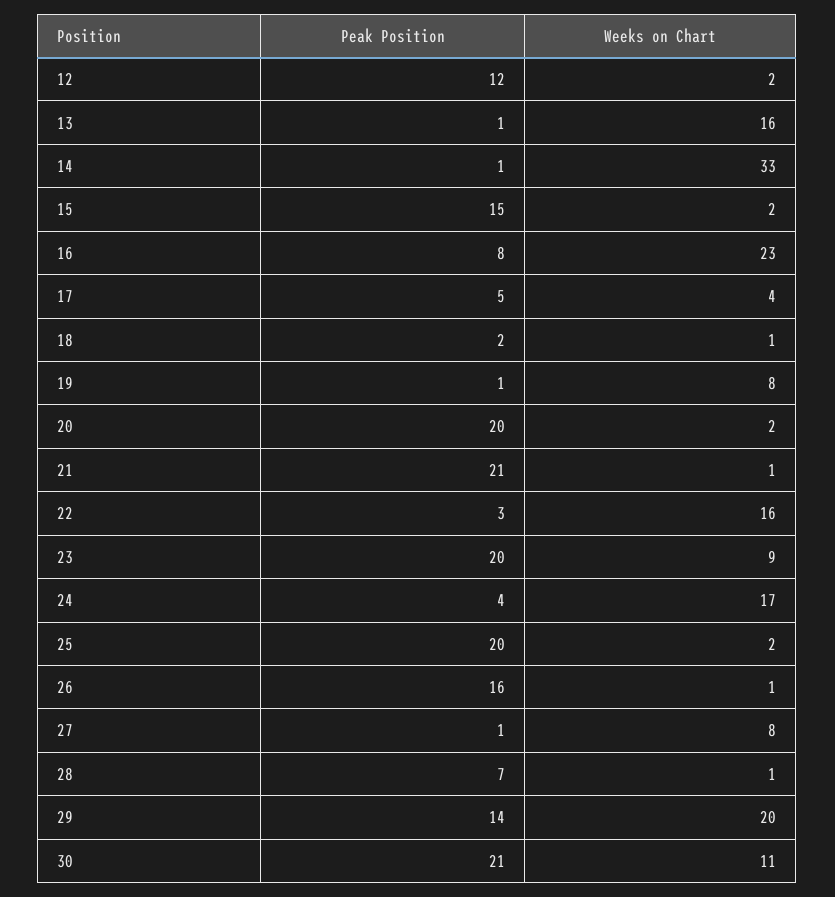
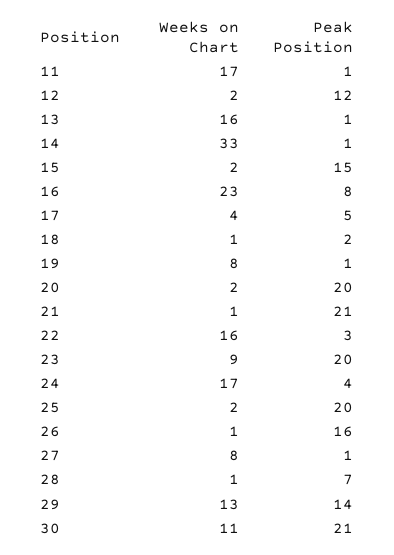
Weeks on Chart, 29: 20 -> 13
Weeks on Chart, 11: none -> 17
Peak Position, 11: none -> 1

